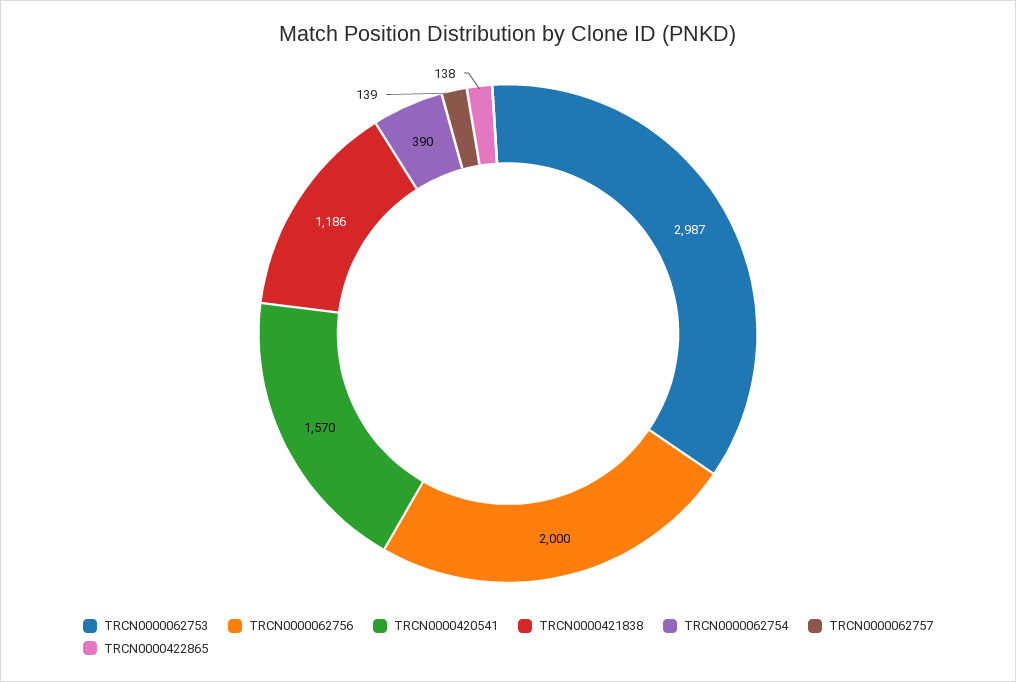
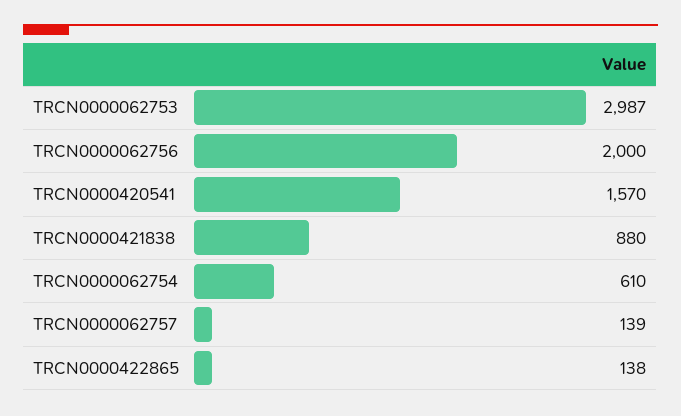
TRCN0000421838: 1186 -> 880
TRCN0000062754: 390 -> 610

